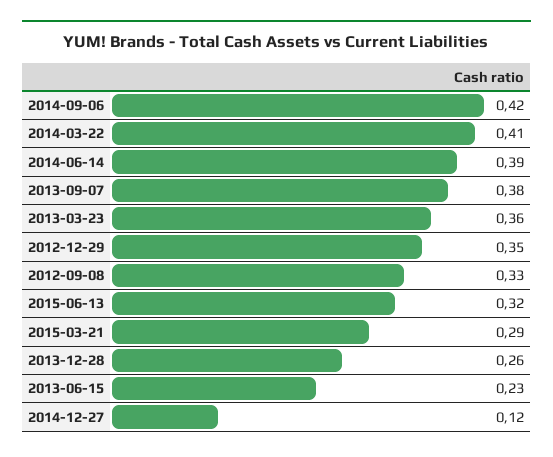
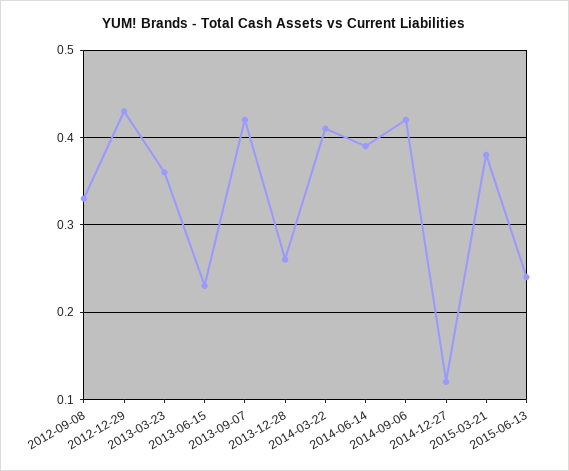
2013-09-07: 0.38 -> 0.42
2012-12-29: 0.35 -> 0.43
2015-06-13: 0.32 -> 0.24
2015-03-21: 0.29 -> 0.38

